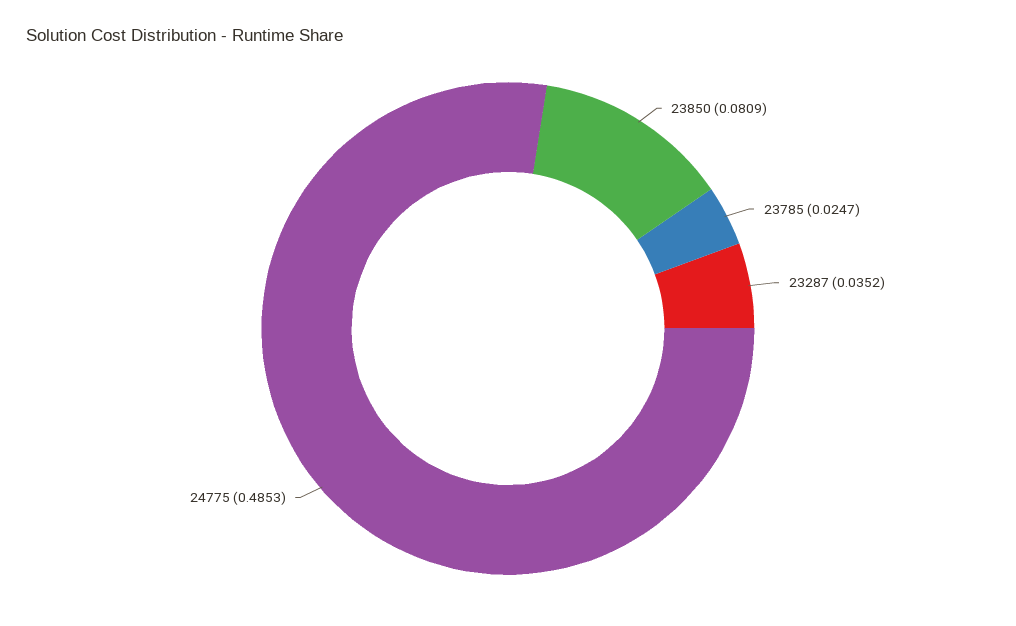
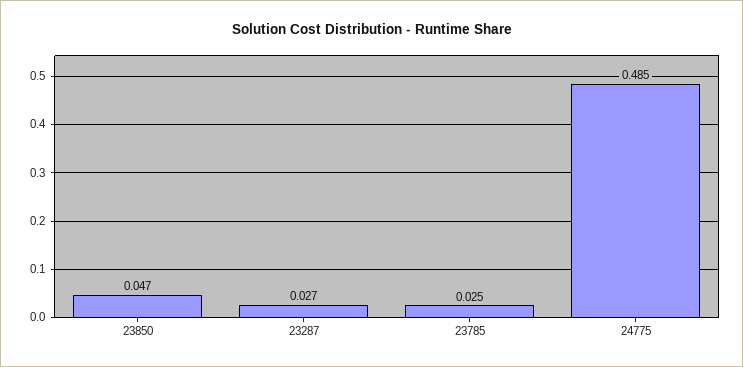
23850: 0.0809 -> 0.047
23287: 0.0352 -> 0.027

